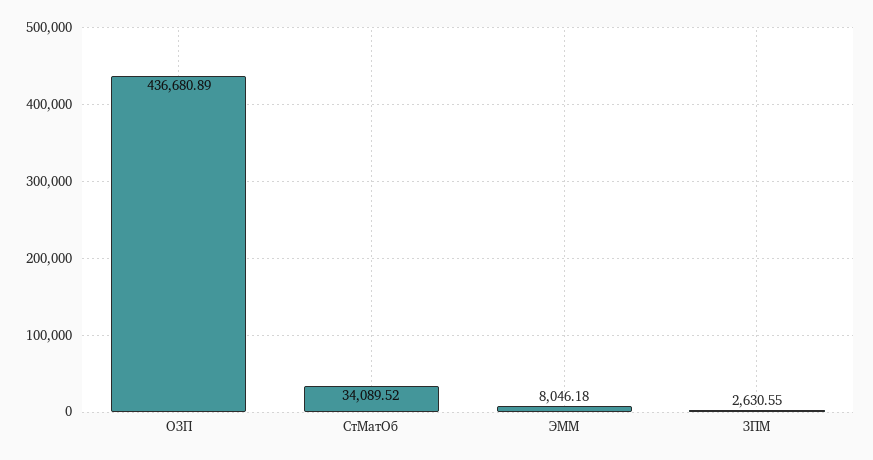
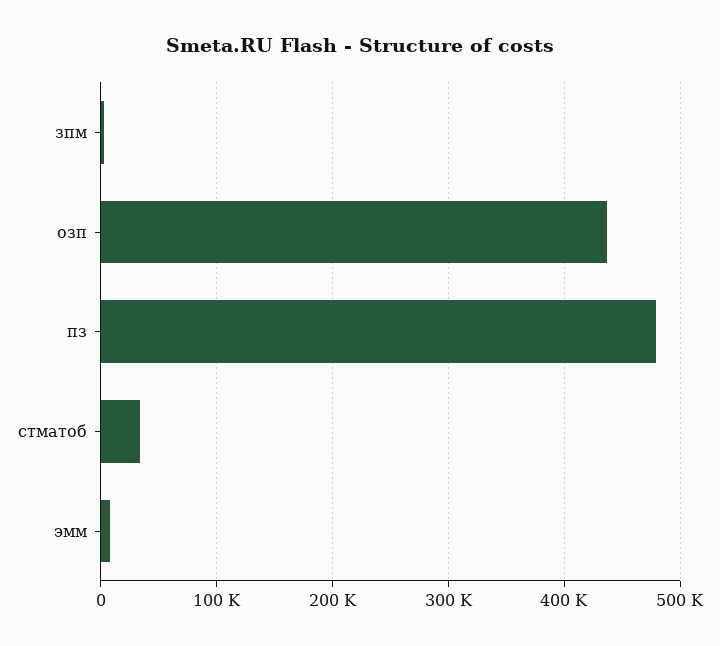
пз: none -> 480000

